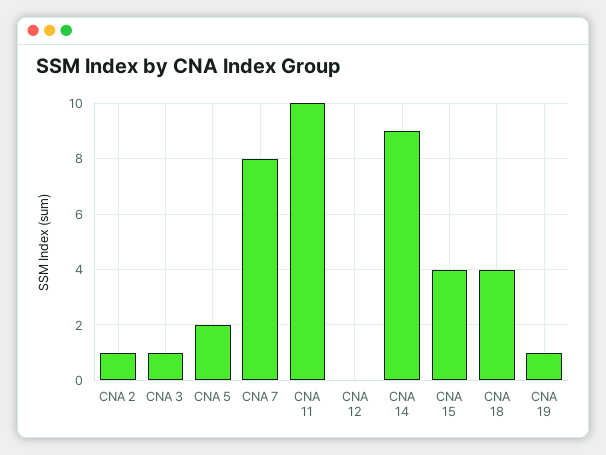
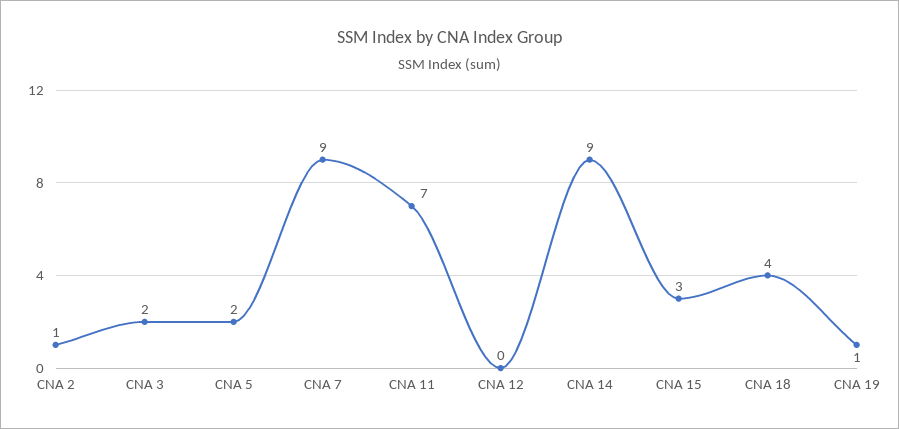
CNA 3: 1 -> 2
CNA 7: 8 -> 9
CNA 11: 10 -> 7
CNA 15: 4 -> 3

